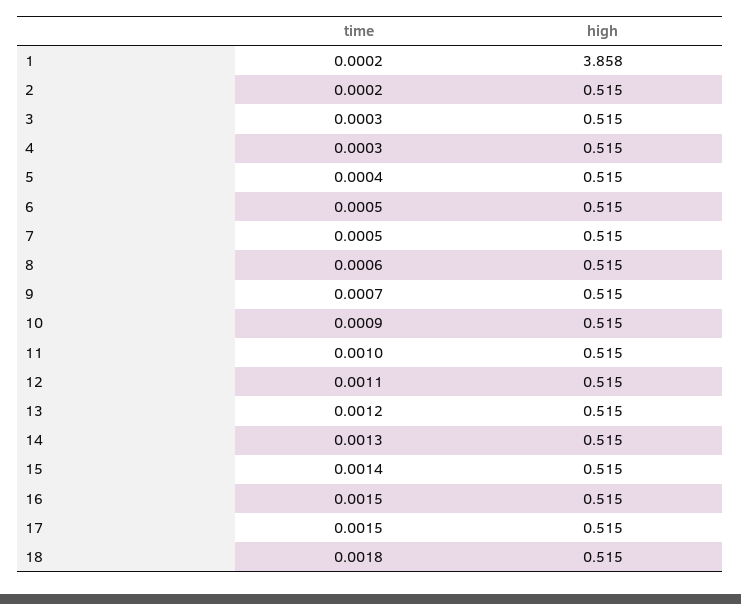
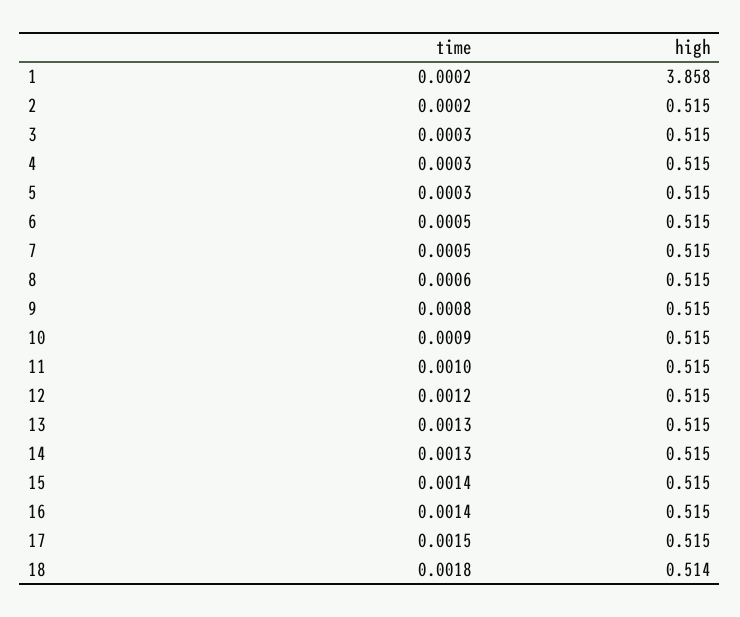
time, 5: 0.0004 -> 0.0003
time, 9: 0.0007 -> 0.0008
time, 12: 0.0011 -> 0.0012
time, 13: 0.0012 -> 0.0013
time, 16: 0.0015 -> 0.0014
high, 18: 0.515 -> 0.514

